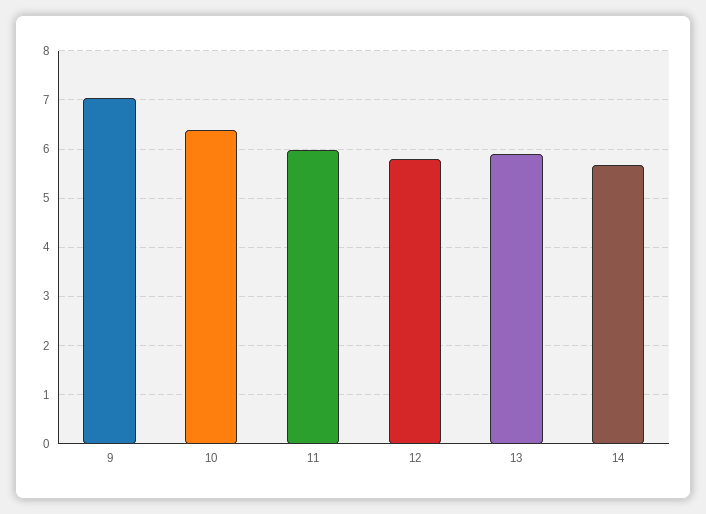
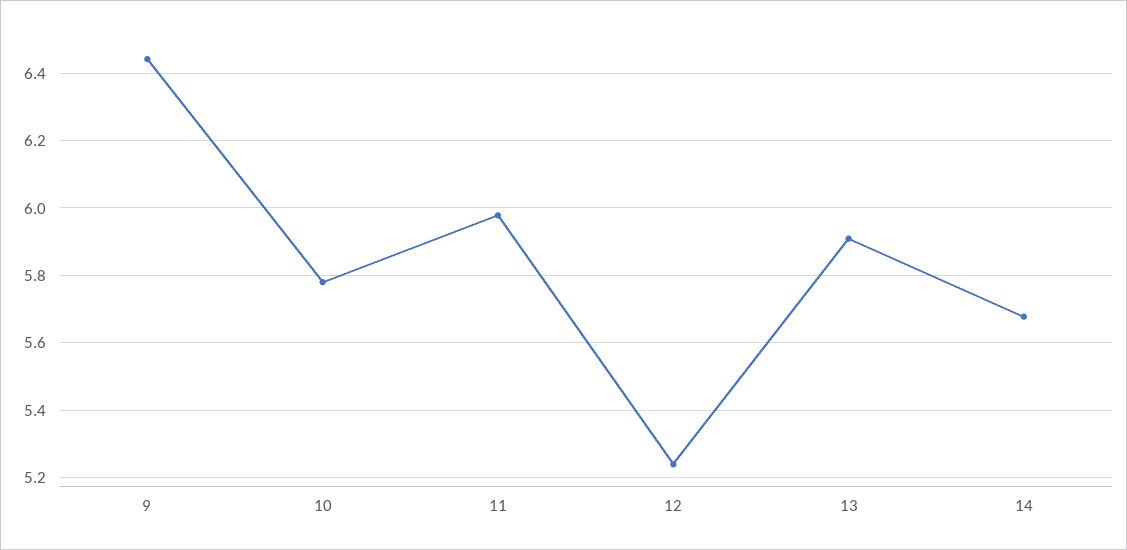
9: 7 -> 6.44
10: 6.4 -> 5.78
12: 5.8 -> 5.24

